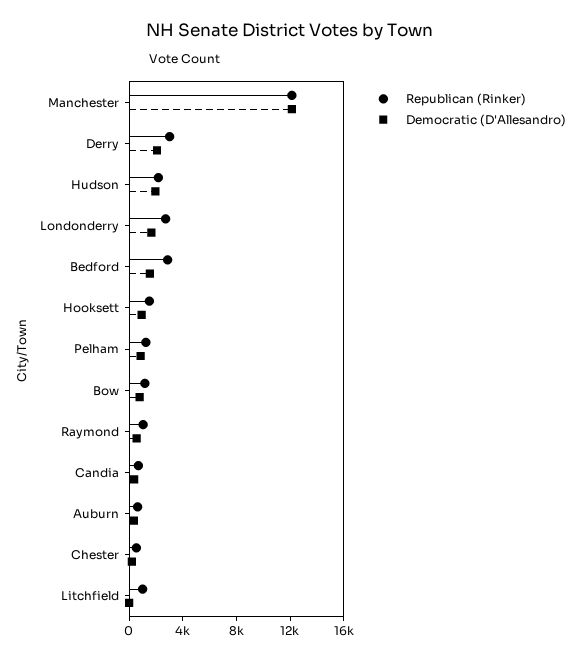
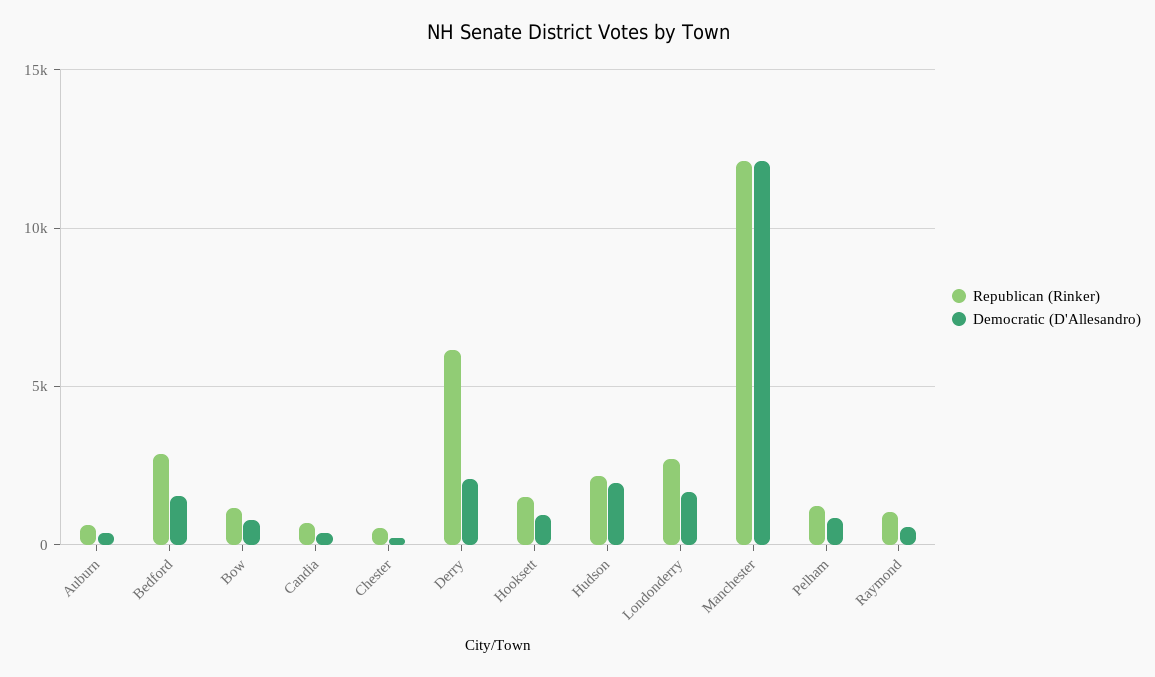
Republican (Rinker), Derry: 3000 -> 6000
Republican (Rinker), Litchfield: 1000 -> none
Democratic (D'Allesandro), Litchfield: 0 -> none

